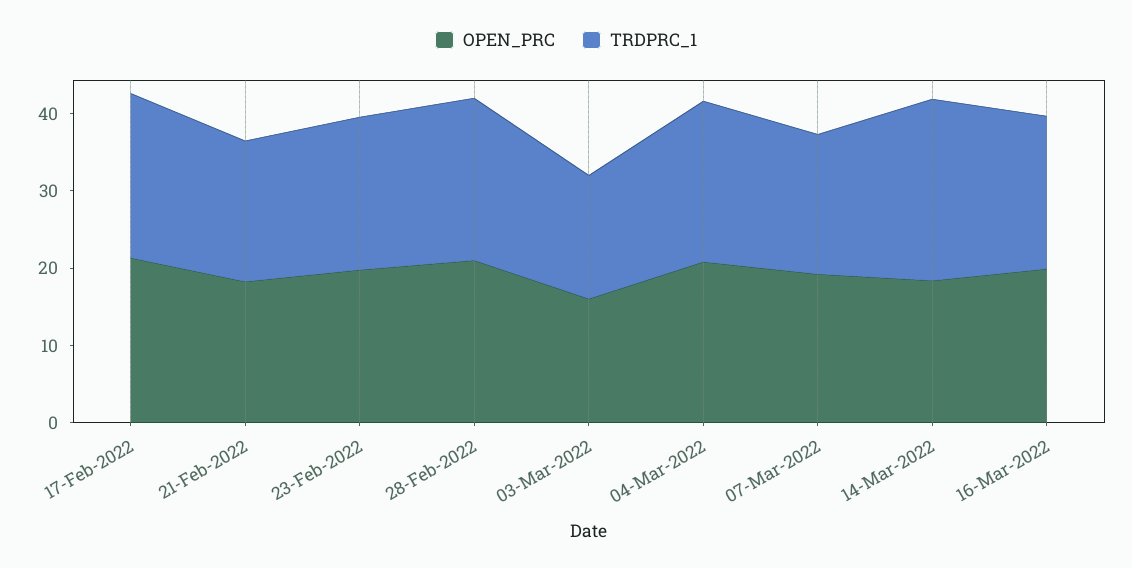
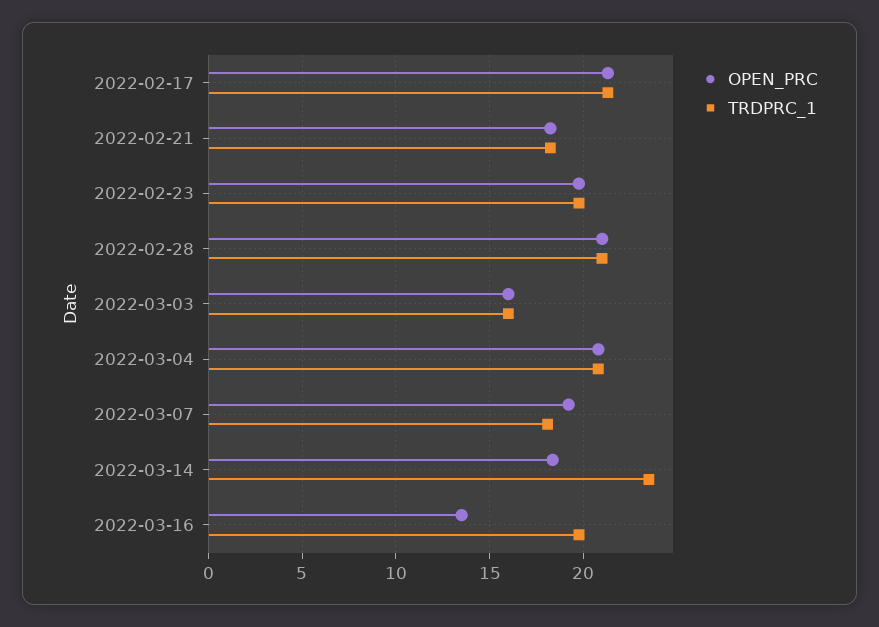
OPEN_PRC, 16-Mar-2022: 20 -> 13.5

